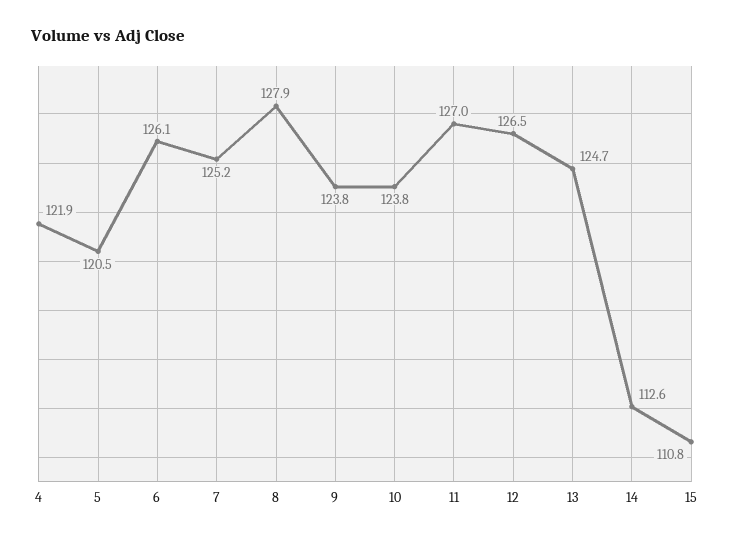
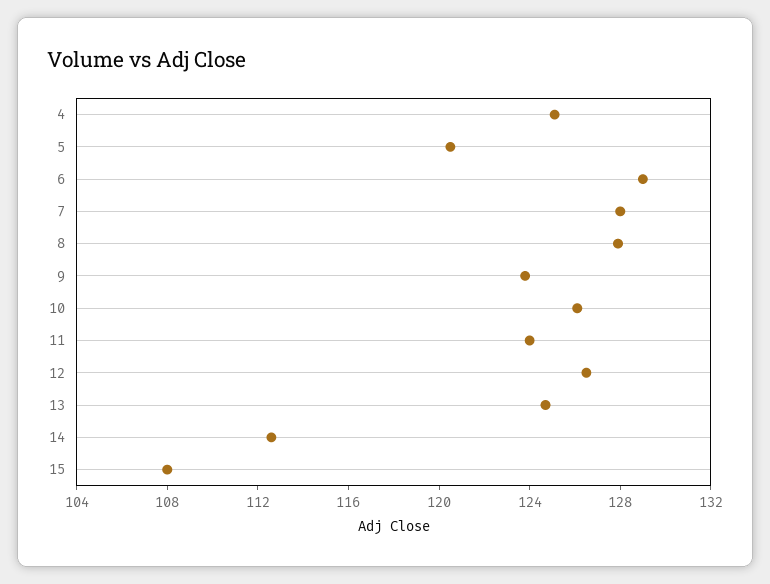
4: 121.9 -> 125
6: 126.1 -> 129
7: 125.2 -> 128
10: 123.8 -> 126
11: 127 -> 124
15: 110.8 -> 108

